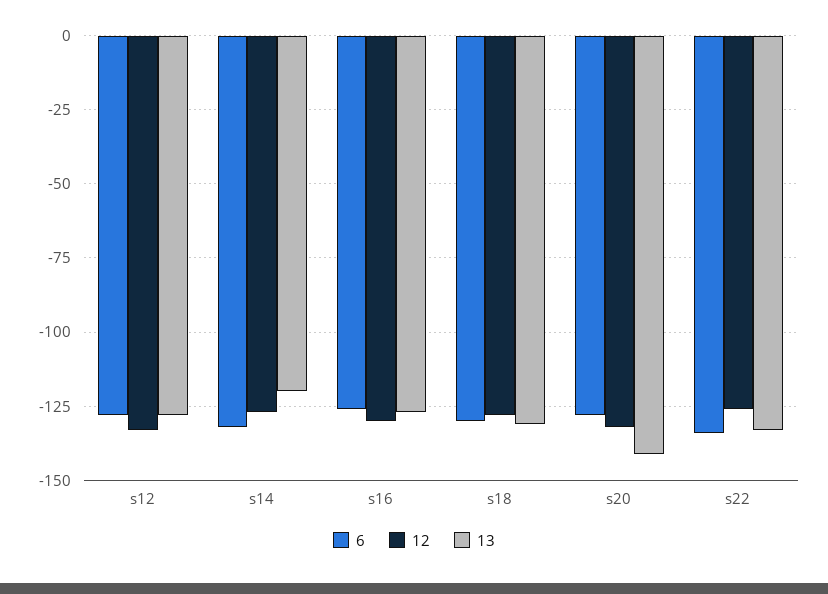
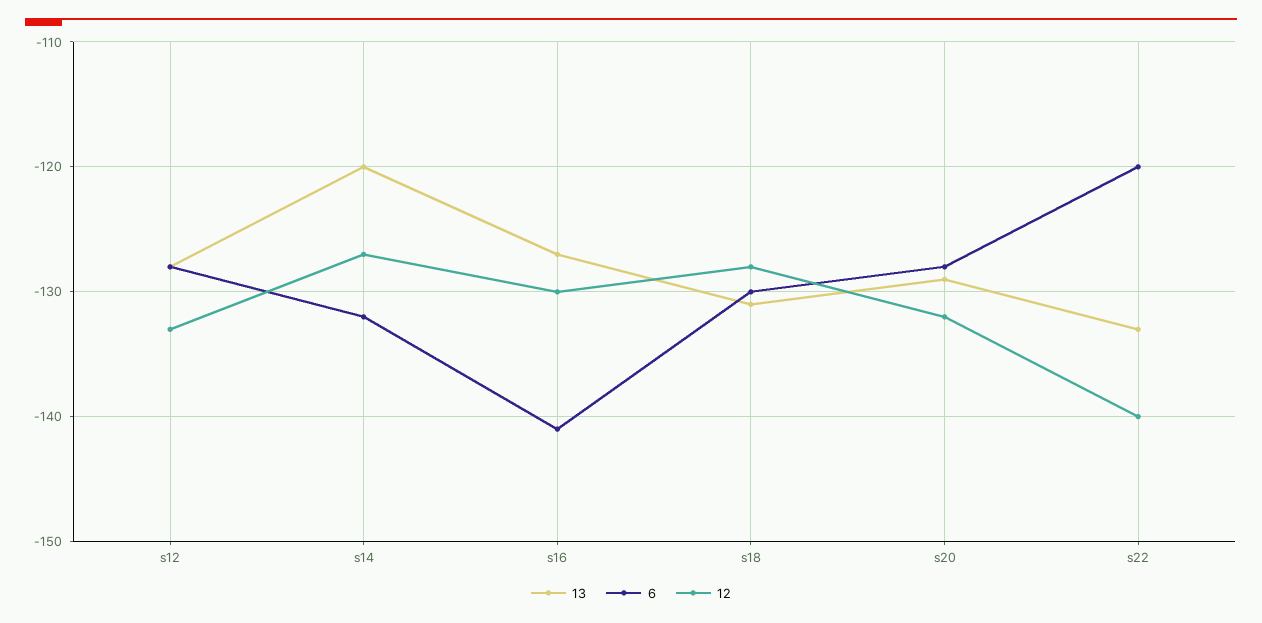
6, s16: -125 -> -141
13, s20: -140 -> -129
6, s22: -135 -> -120
12, s22: -125 -> -140

